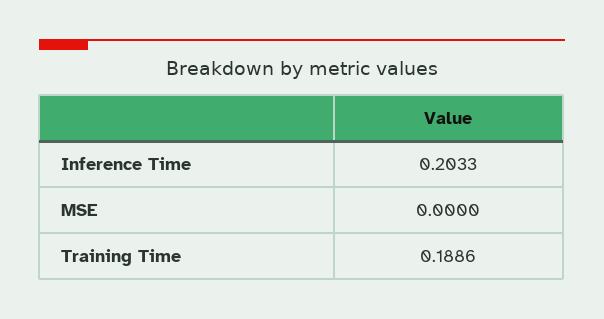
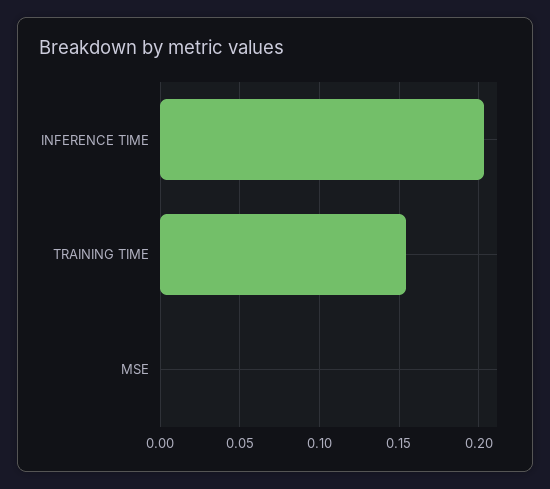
Training Time: 0.1886 -> 0.155

